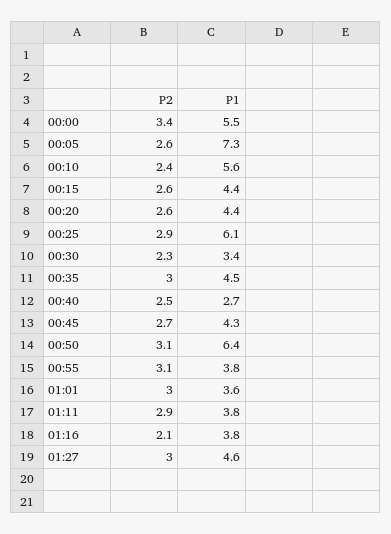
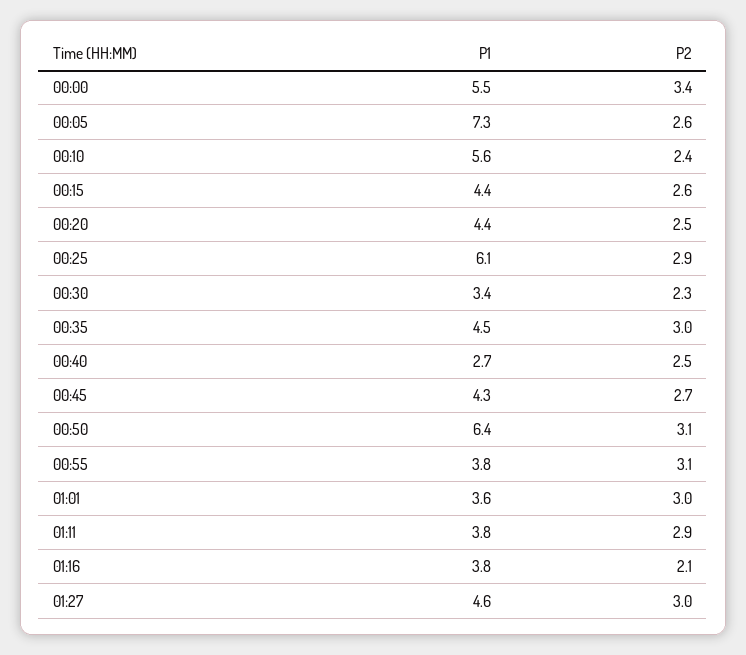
P2, 00:20: 2.6 -> 2.5

